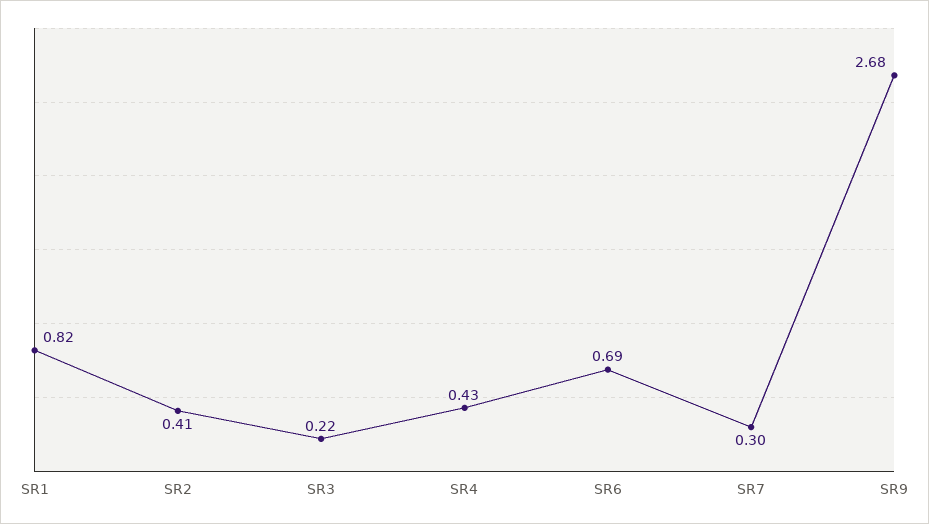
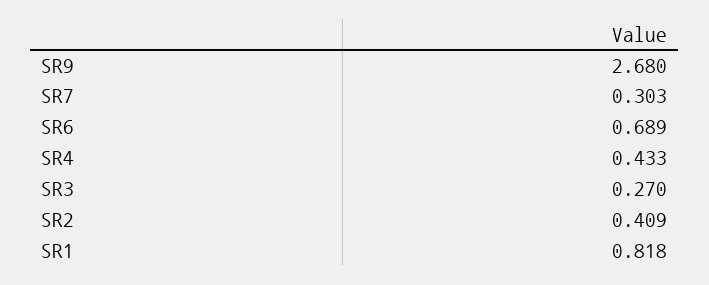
SR3: 0.22 -> 0.27

